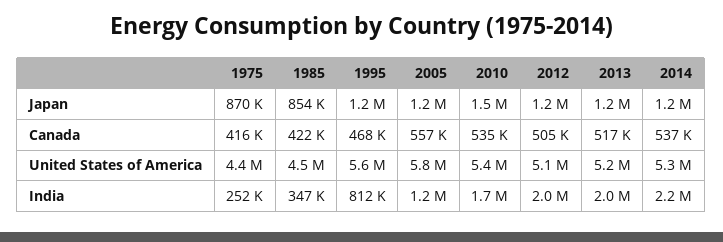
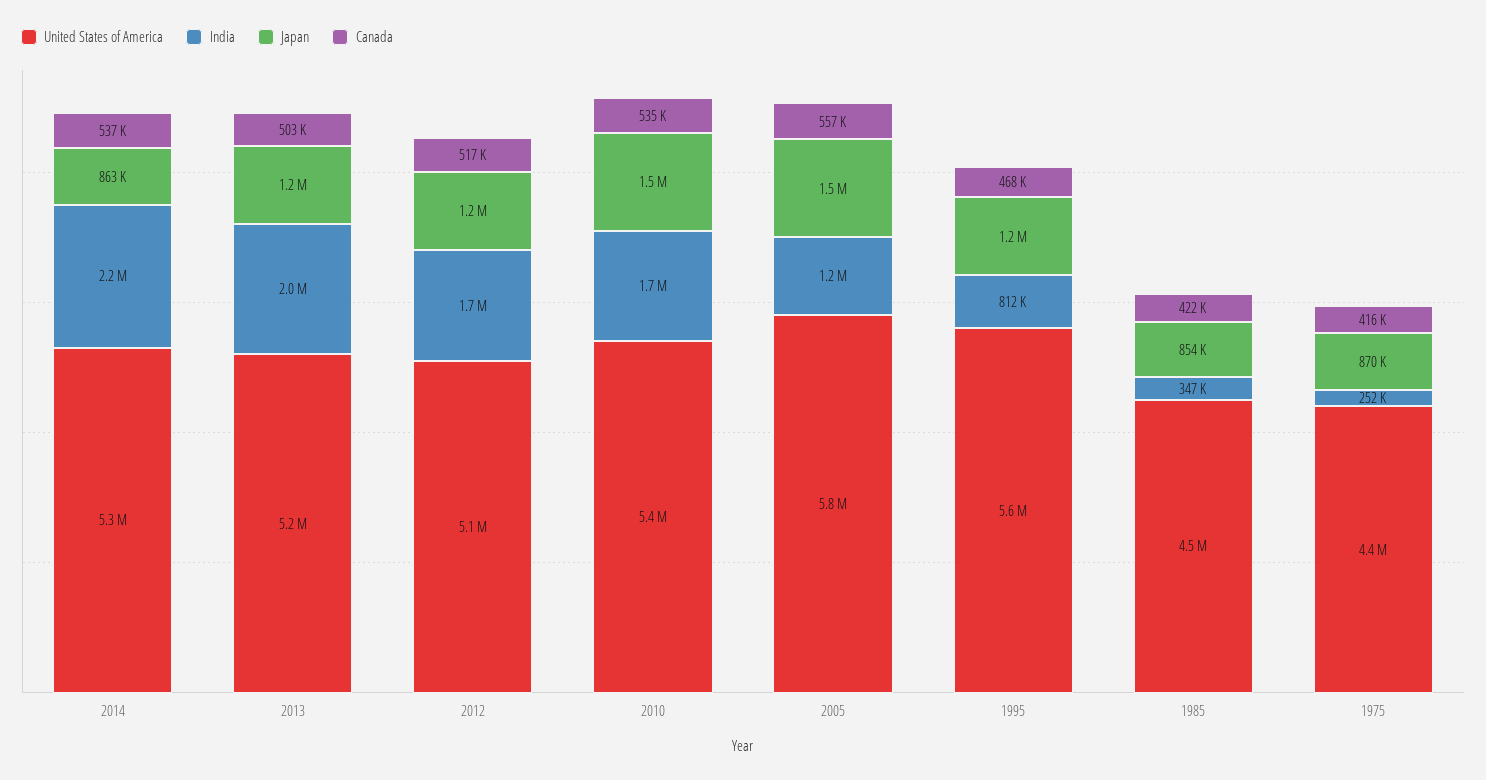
Japan, 2005: 1200000 -> 1500000
Japan, 2014: 1200000 -> 863000
Canada, 2012: 505000 -> 517000
Canada, 2013: 517000 -> 503000
India, 2012: 2000000 -> 1700000

